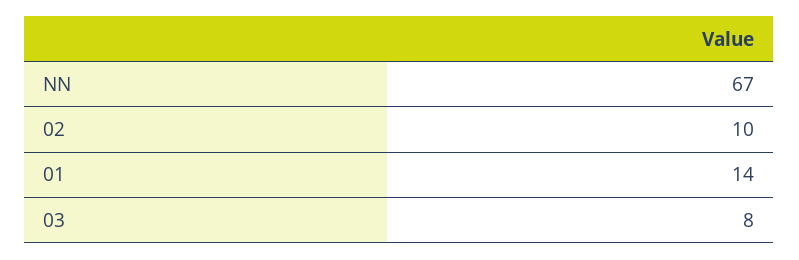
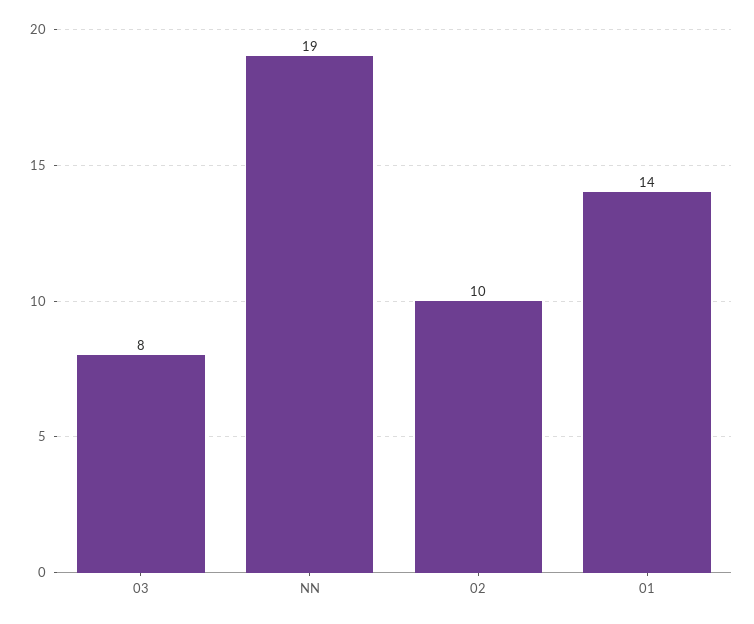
NN: 67 -> 19

